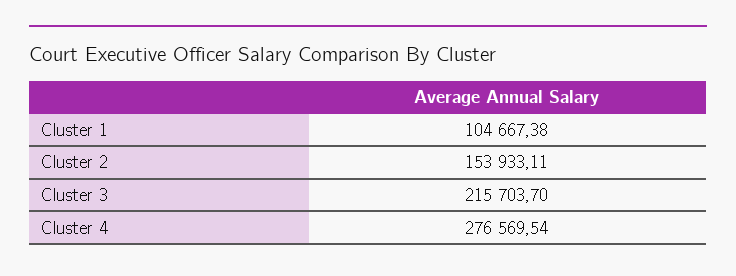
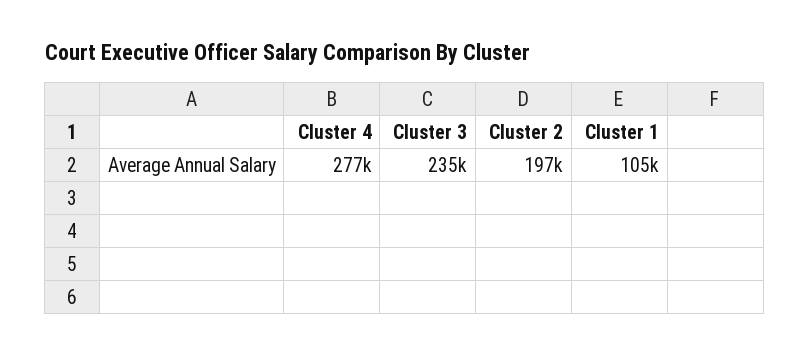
Cluster 2: 153933.11 -> 197000
Cluster 3: 215703.7 -> 235000

